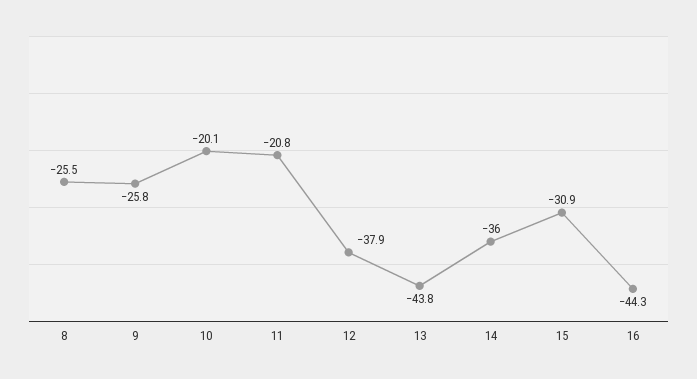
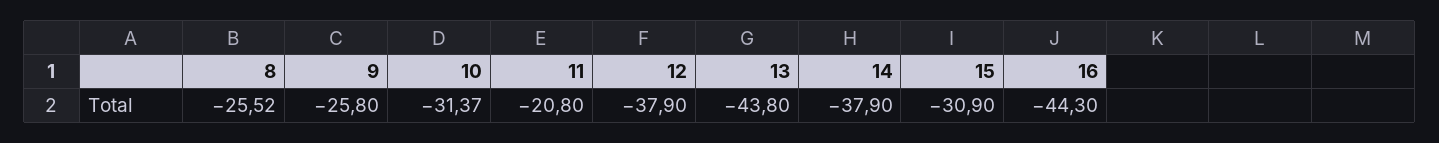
10: -20.1 -> -31.37
14: -36 -> -37.9

